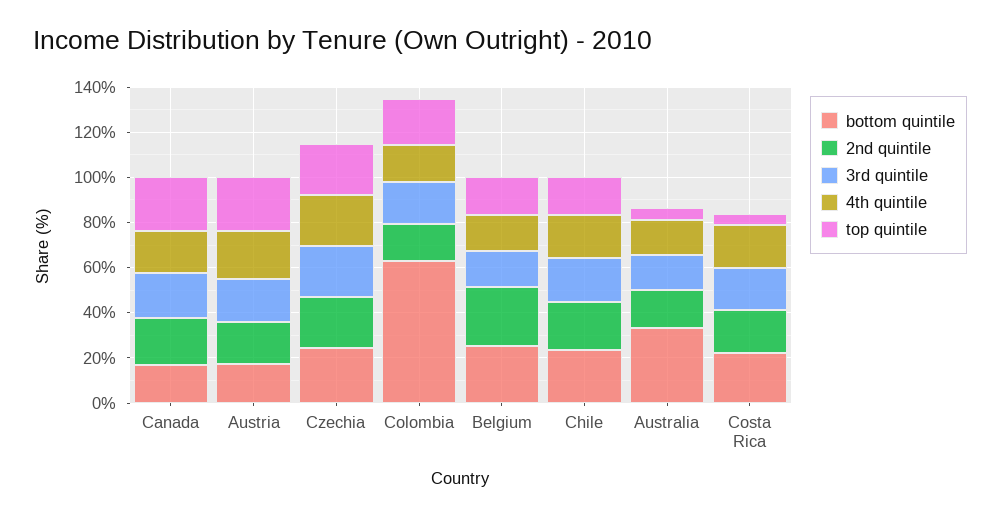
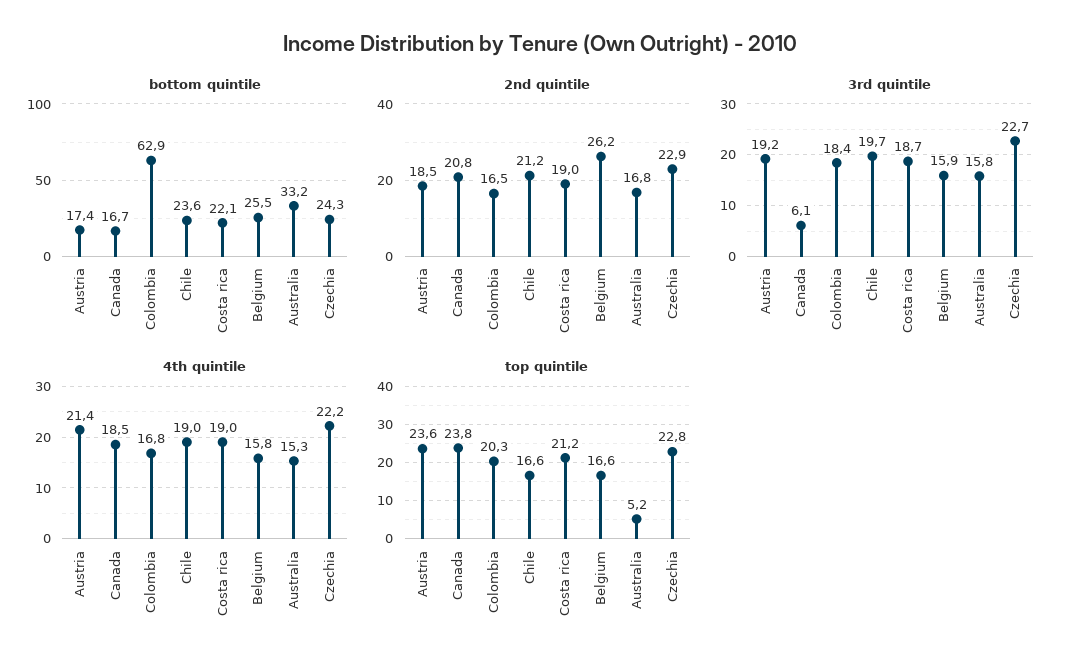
3rd quintile, Canada: 20 -> 6.1
top quintile, Costa Rica: 5 -> 21.2

